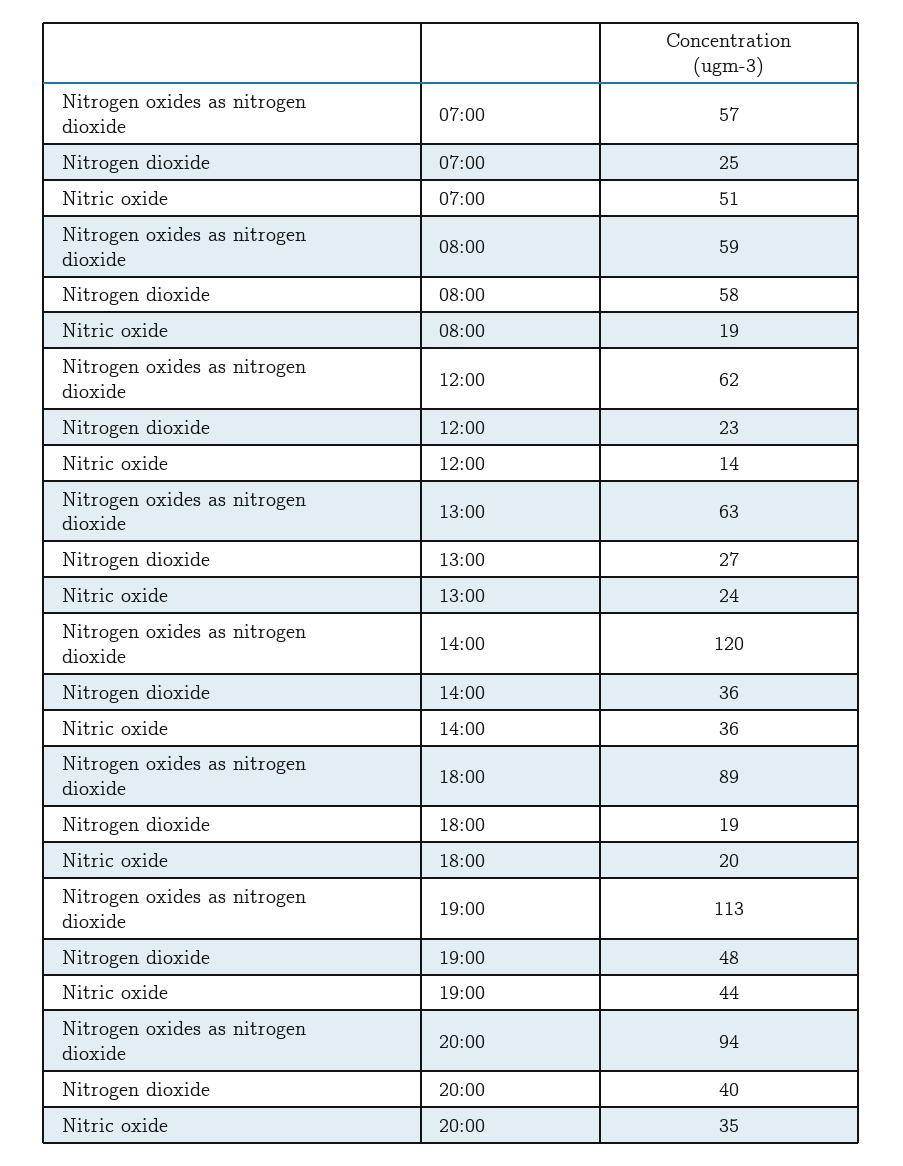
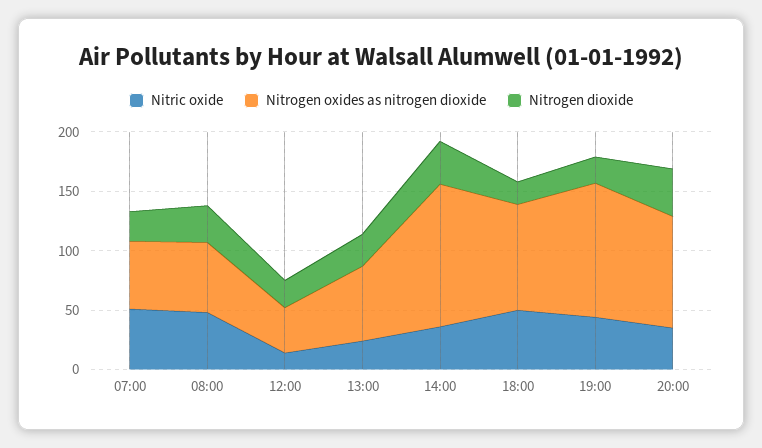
Nitrogen dioxide, 08:00: 58 -> 30
Nitric oxide, 08:00: 19 -> 50
Nitrogen oxides as nitrogen dioxide, 12:00: 62 -> 40
Nitric oxide, 18:00: 20 -> 50
Nitrogen dioxide, 19:00: 48 -> 20

